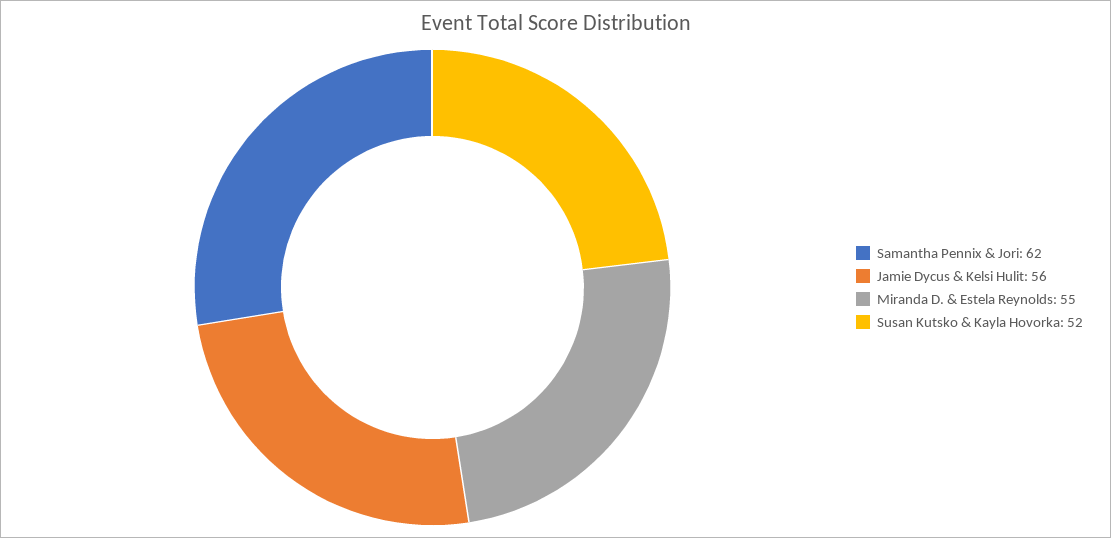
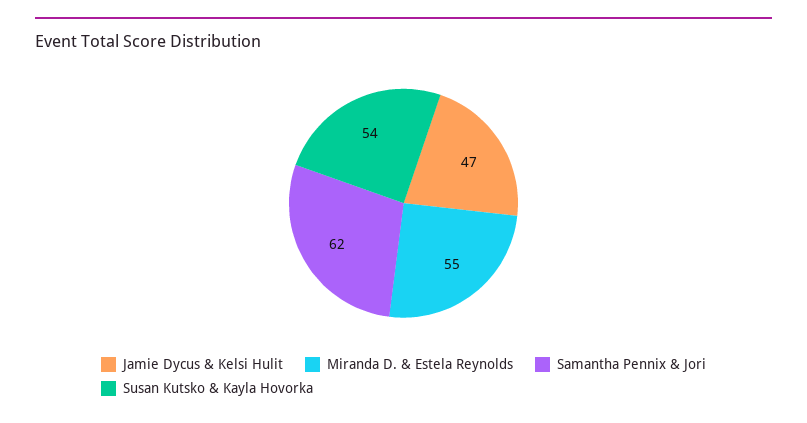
Jamie Dycus & Kelsi Hulit: 56 -> 47
Susan Kutsko & Kayla Hovorka: 52 -> 54

